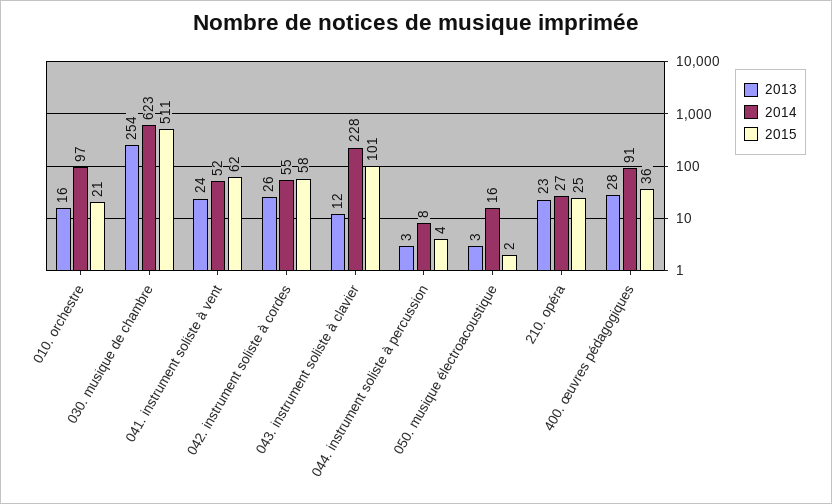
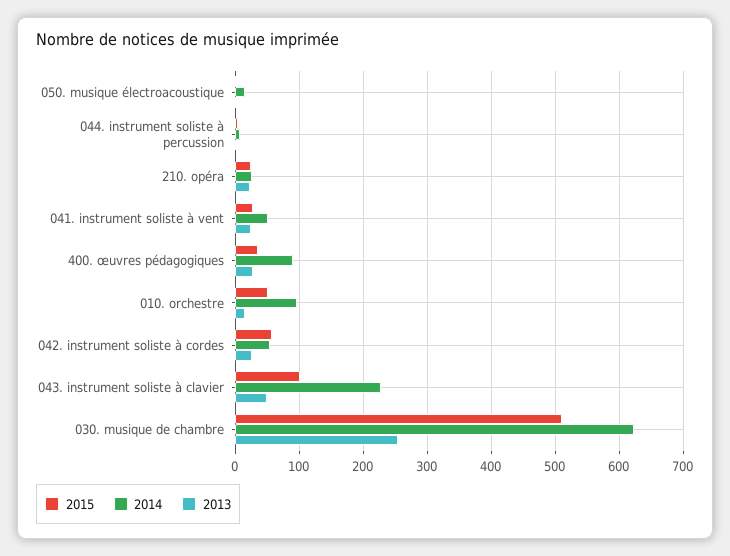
2015, 010. orchestre: 21 -> 50
2015, 041. instrument soliste à vent: 62 -> 30
2013, 043. instrument soliste à clavier: 12 -> 50

